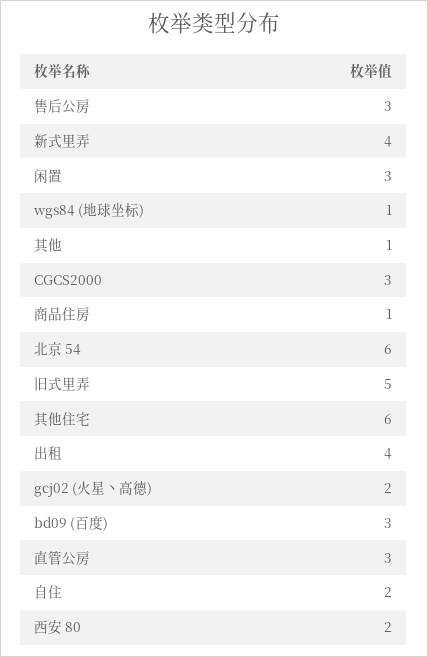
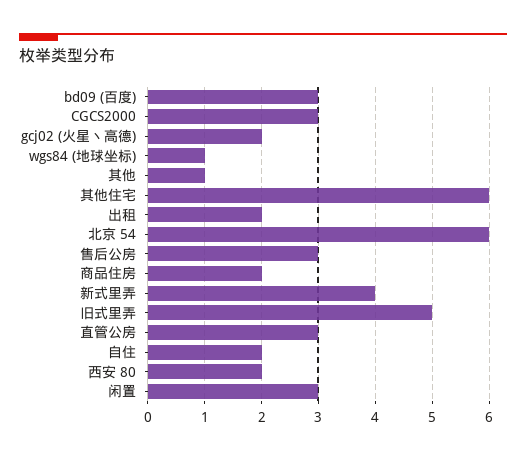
商品住房: 1 -> 2
出租: 4 -> 2

